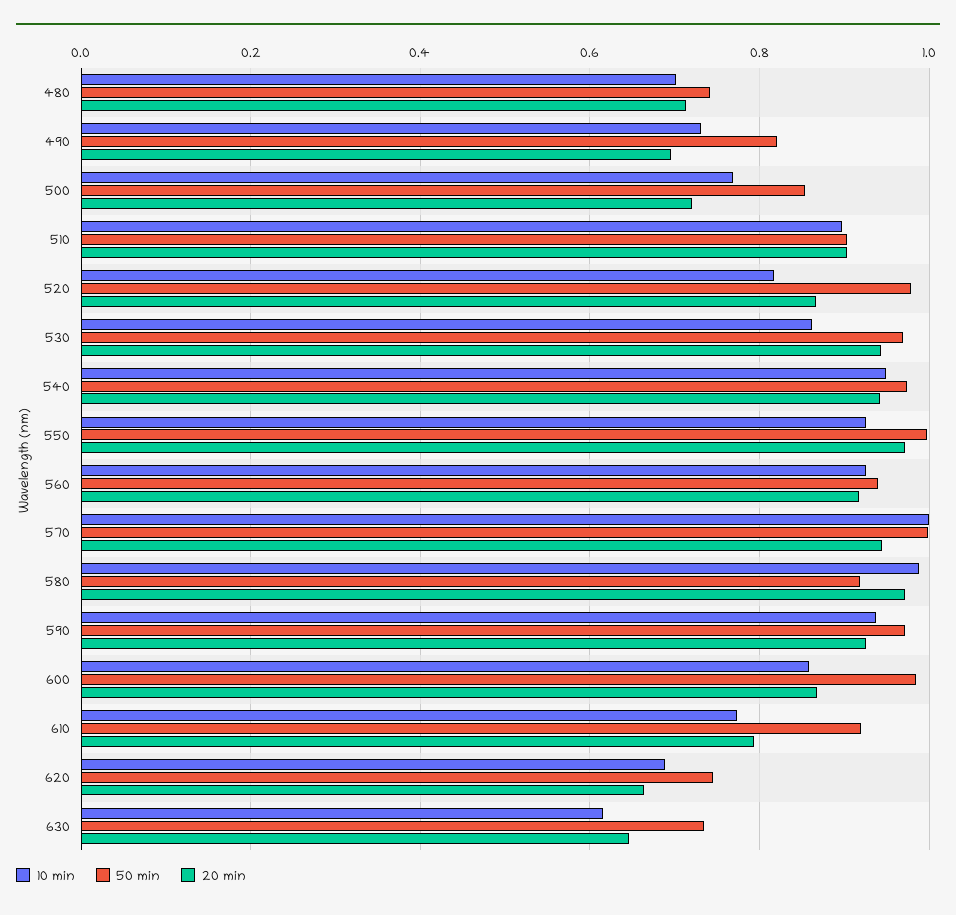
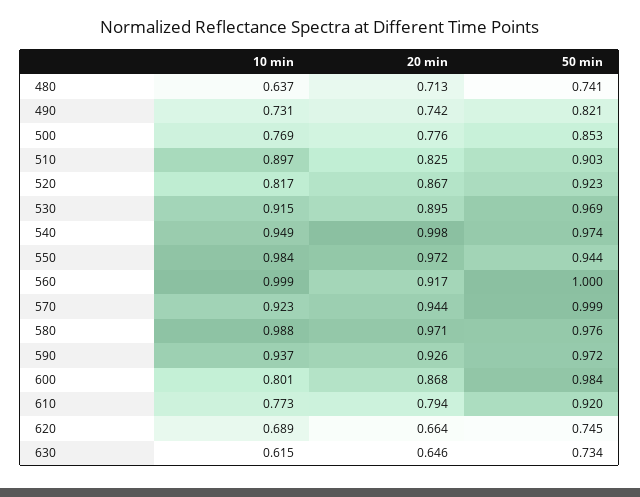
10 min, 480: 0.7 -> 0.637
20 min, 490: 0.7 -> 0.742
20 min, 500: 0.72 -> 0.776
20 min, 510: 0.9 -> 0.825
50 min, 520: 0.98 -> 0.923
10 min, 530: 0.86 -> 0.915
20 min, 530: 0.94 -> 0.895
20 min, 540: 0.94 -> 0.998
10 min, 550: 0.92 -> 0.984
50 min, 550: 1 -> 0.944
10 min, 560: 0.92 -> 0.999
50 min, 560: 0.94 -> 1
10 min, 570: 1 -> 0.923
50 min, 580: 0.92 -> 0.976
10 min, 600: 0.86 -> 0.801

